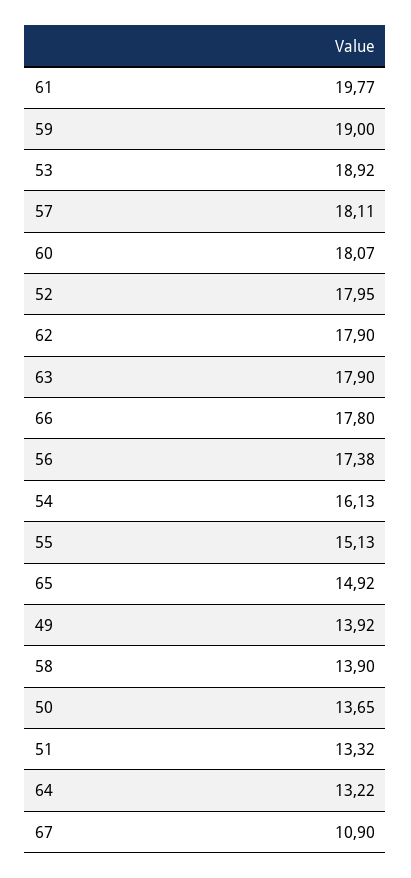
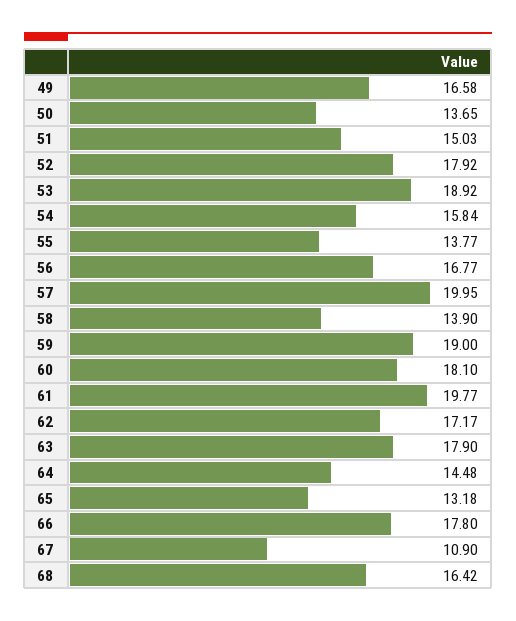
57: 18.11 -> 19.95
60: 18.07 -> 18.1
52: 17.95 -> 17.92
62: 17.9 -> 17.17
56: 17.38 -> 16.77
54: 16.13 -> 15.84
55: 15.13 -> 13.77
65: 14.92 -> 13.18
49: 13.92 -> 16.58
51: 13.32 -> 15.03
64: 13.22 -> 14.48
68: none -> 16.42

